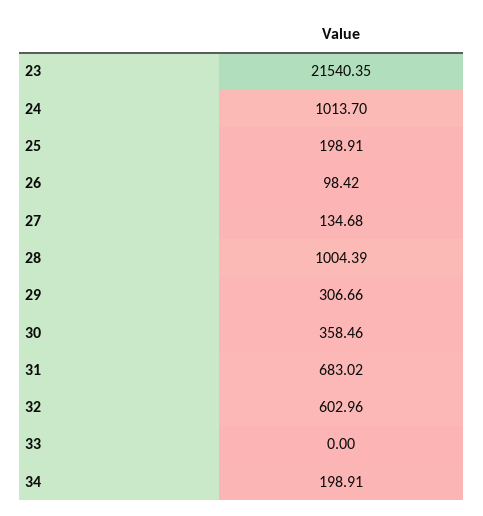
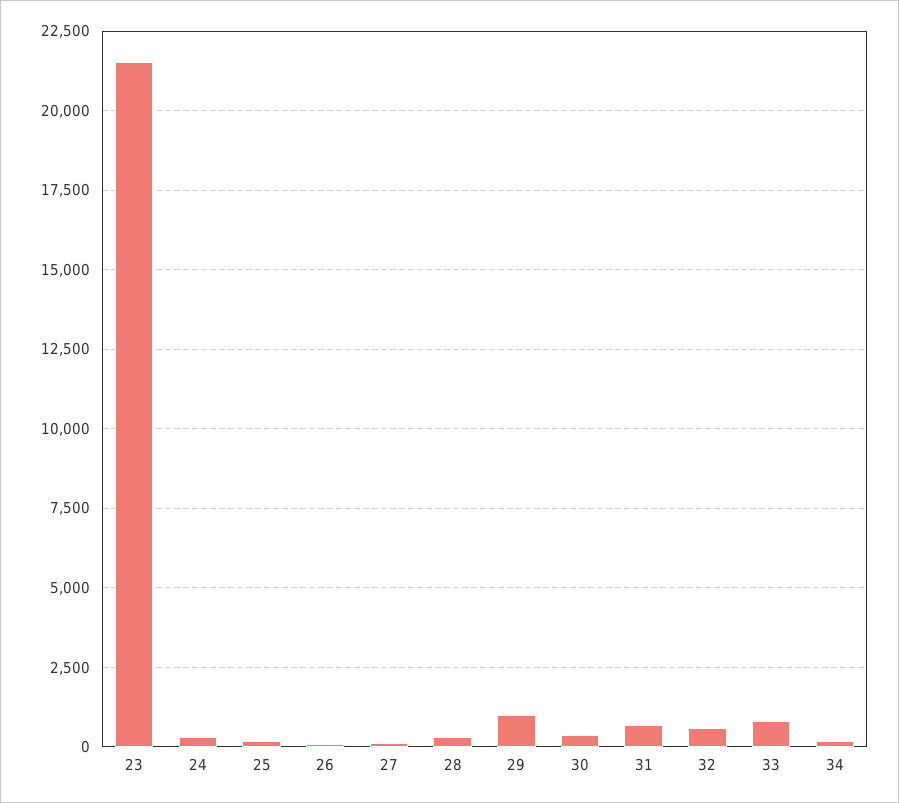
24: 1013.7 -> 250
28: 1004.39 -> 250
29: 306.66 -> 1000
33: 0 -> 750

